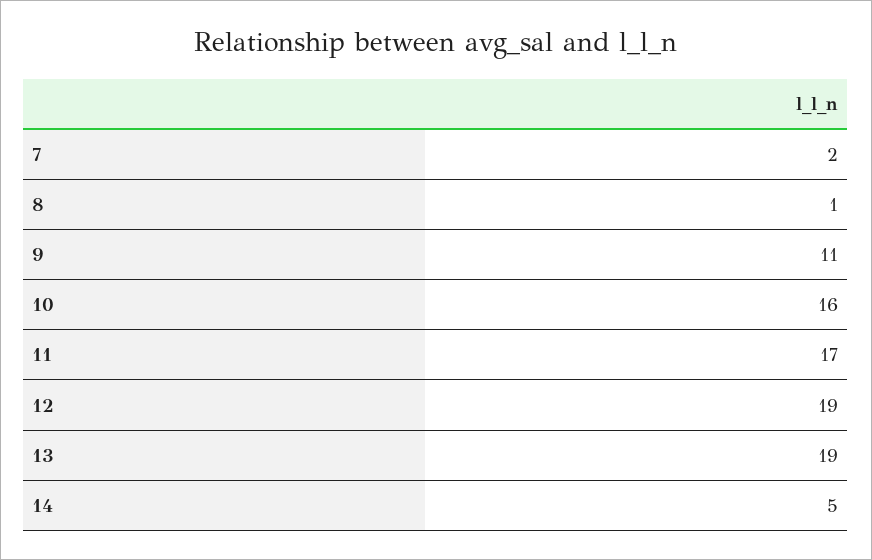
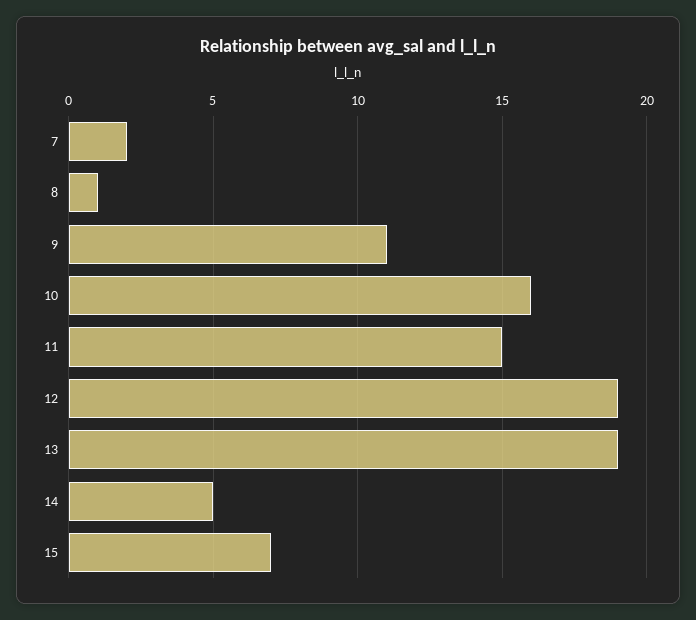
11: 17 -> 15
15: none -> 7

